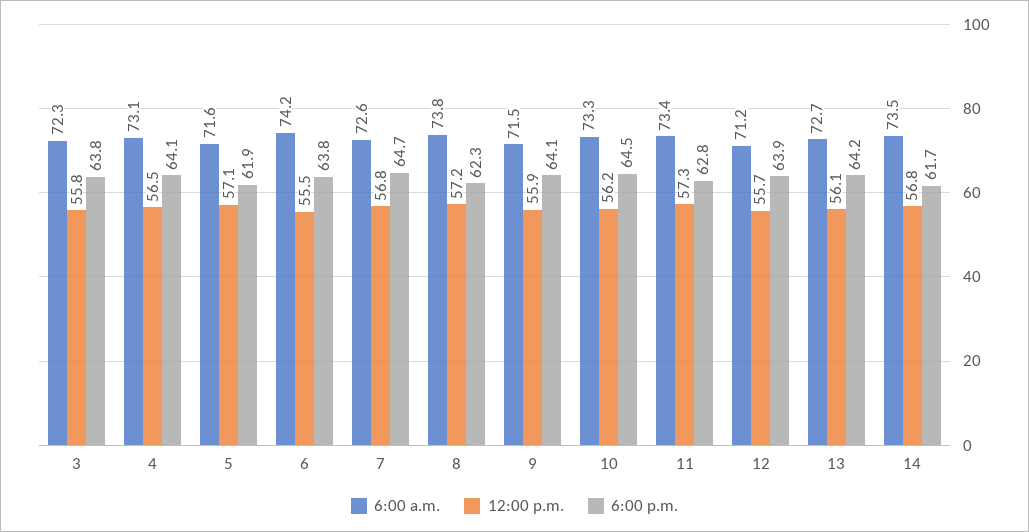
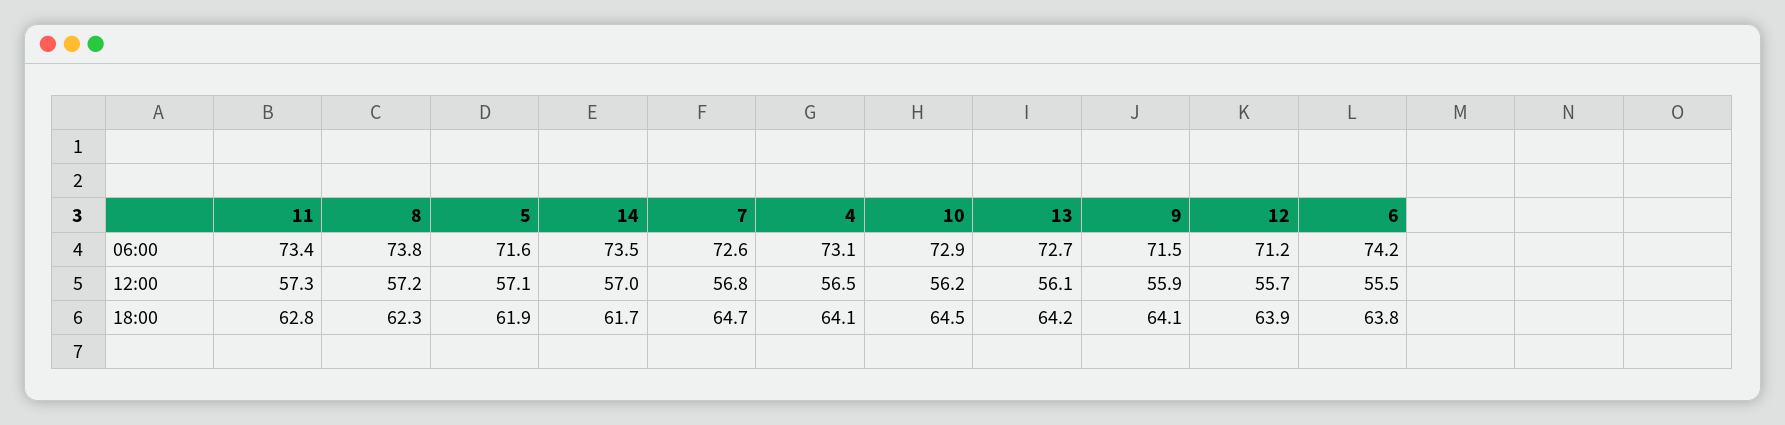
6:00 a.m., 3: 72.3 -> none
12:00 p.m., 3: 55.8 -> none
6:00 p.m., 3: 63.8 -> none
6:00 a.m., 10: 73.3 -> 72.9
12:00 p.m., 14: 56.8 -> 57

